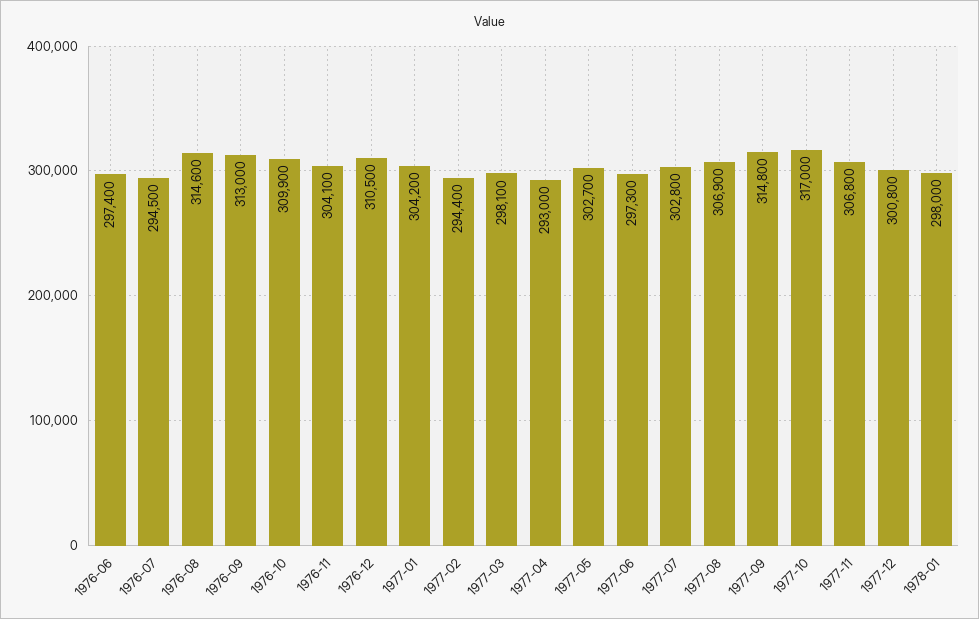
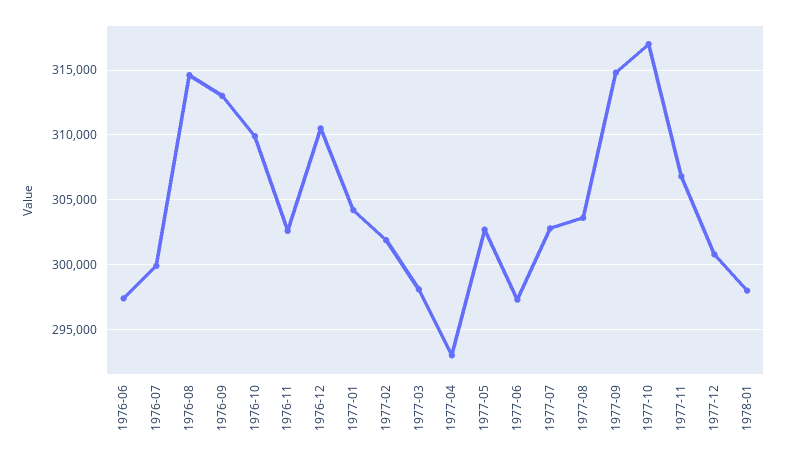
1976-07: 294500 -> 300000
1976-11: 304100 -> 302500
1977-02: 294400 -> 302000
1977-08: 306900 -> 303500

